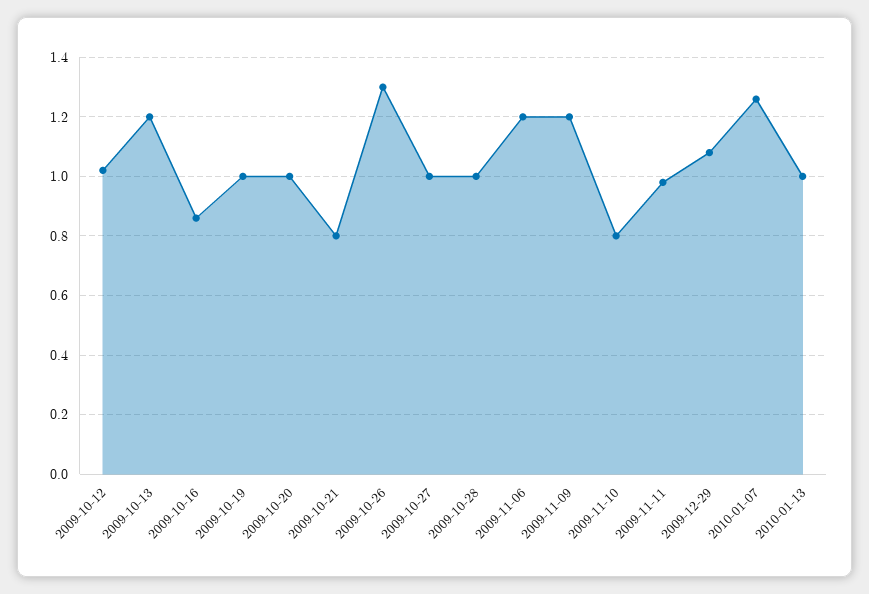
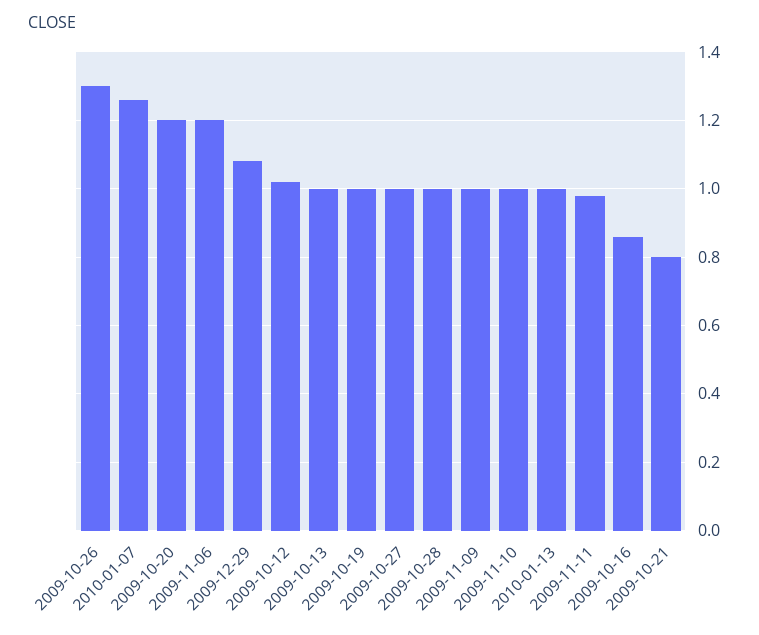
2009-10-13: 1.2 -> 1
2009-10-20: 1 -> 1.2
2009-11-09: 1.2 -> 1
2009-11-10: 0.8 -> 1

